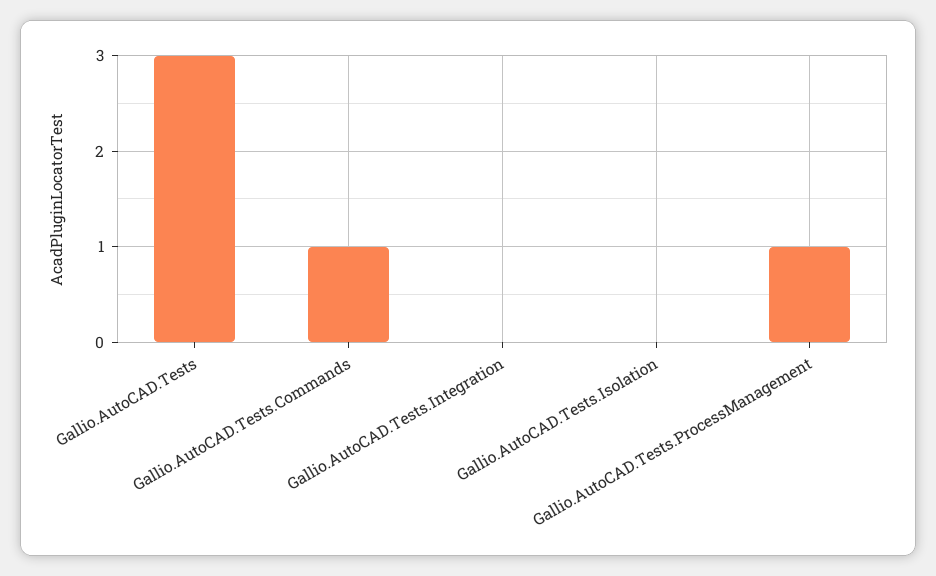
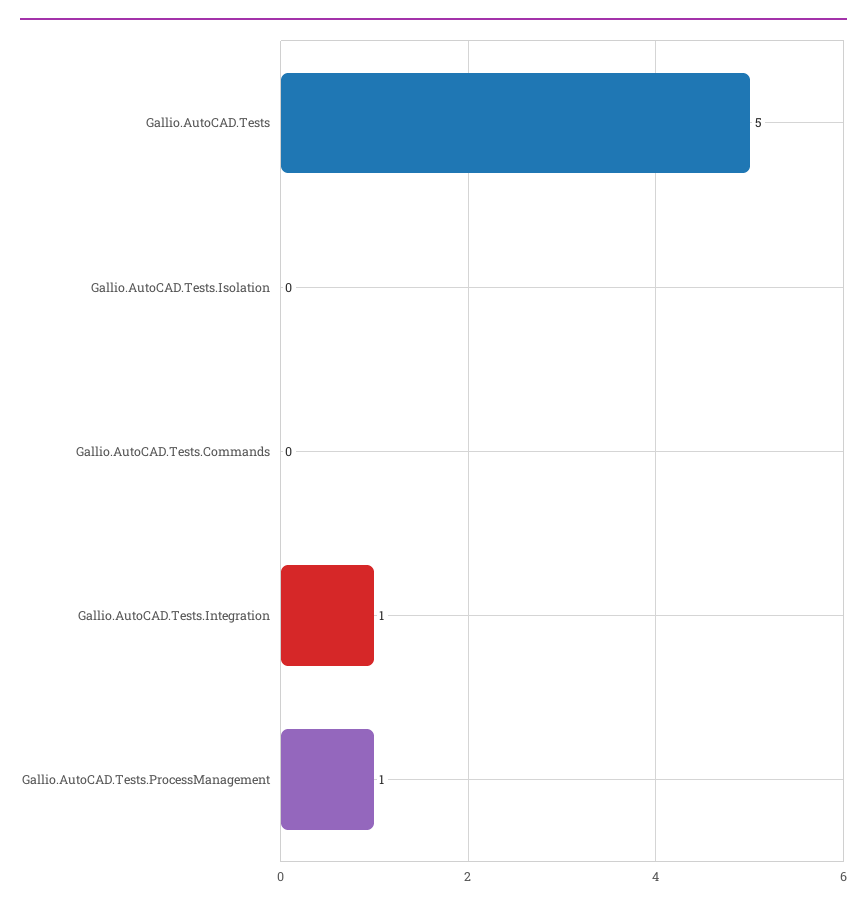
Gallio.AutoCAD.Tests: 3 -> 5
Gallio.AutoCAD.Tests.Commands: 1 -> 0
Gallio.AutoCAD.Tests.Integration: 0 -> 1

